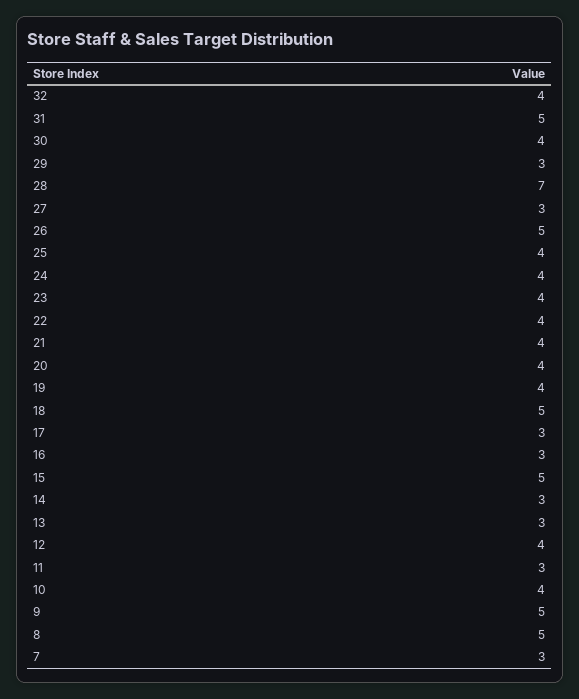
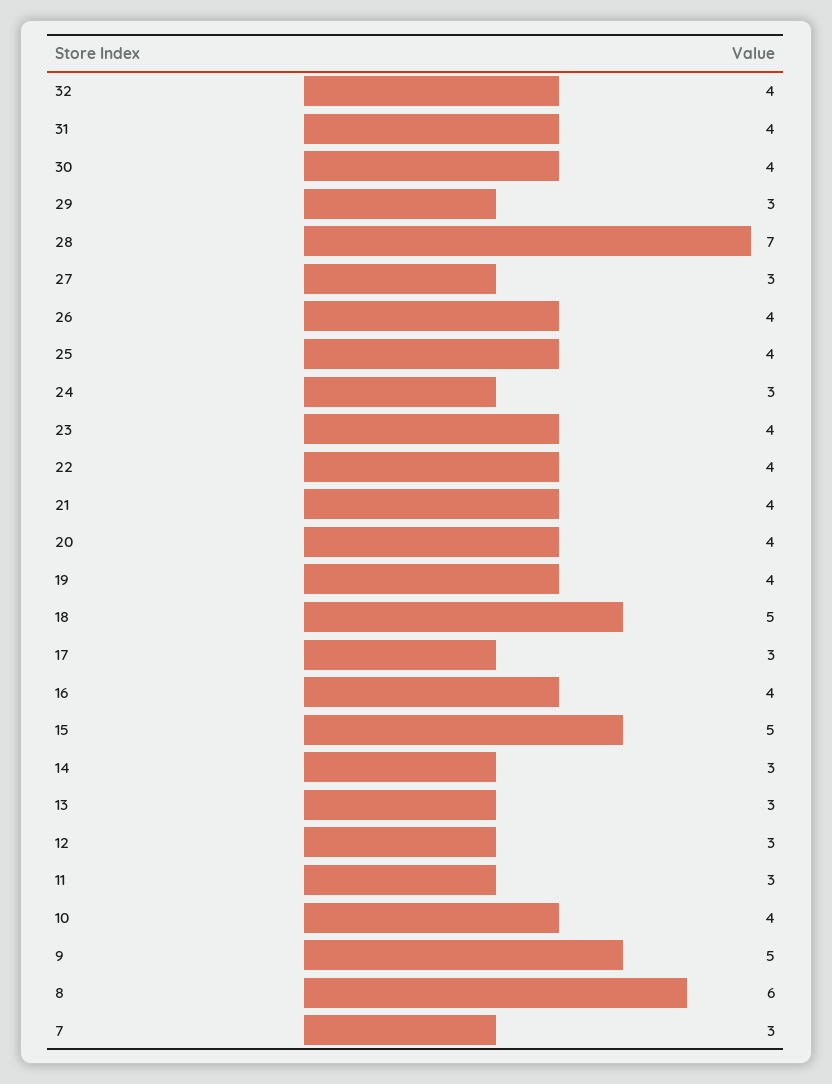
31: 5 -> 4
26: 5 -> 4
24: 4 -> 3
16: 3 -> 4
12: 4 -> 3
8: 5 -> 6

